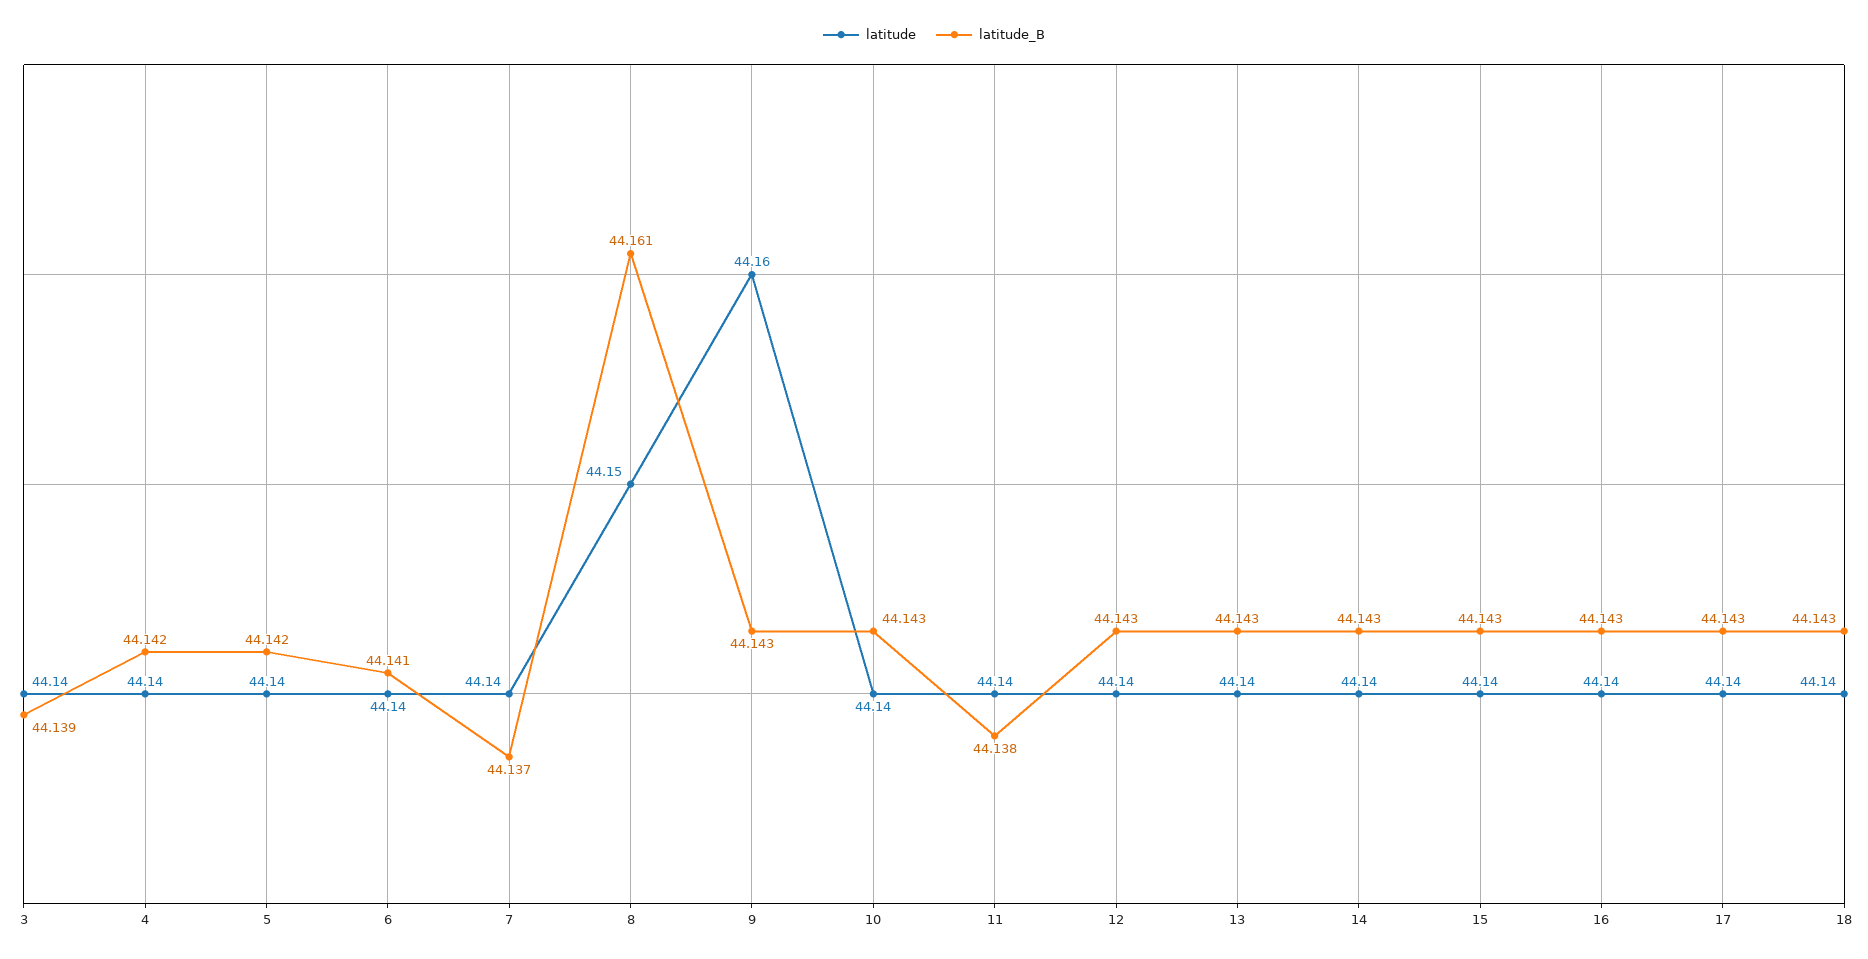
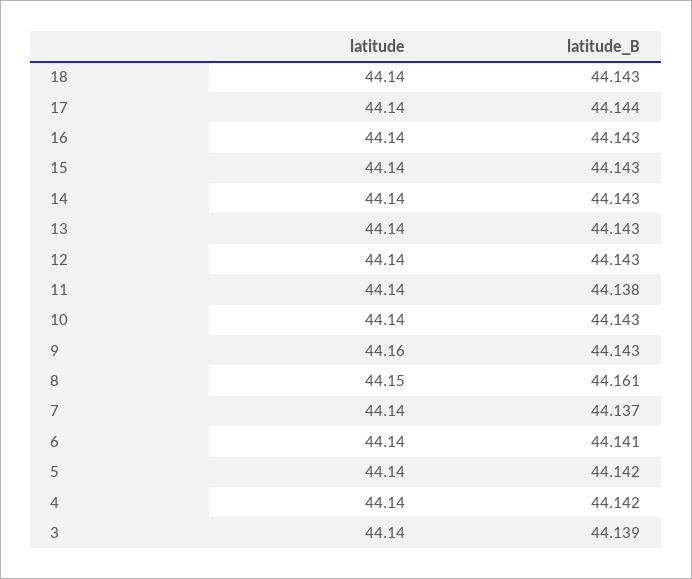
latitude_B, 17: 44.143 -> 44.144

